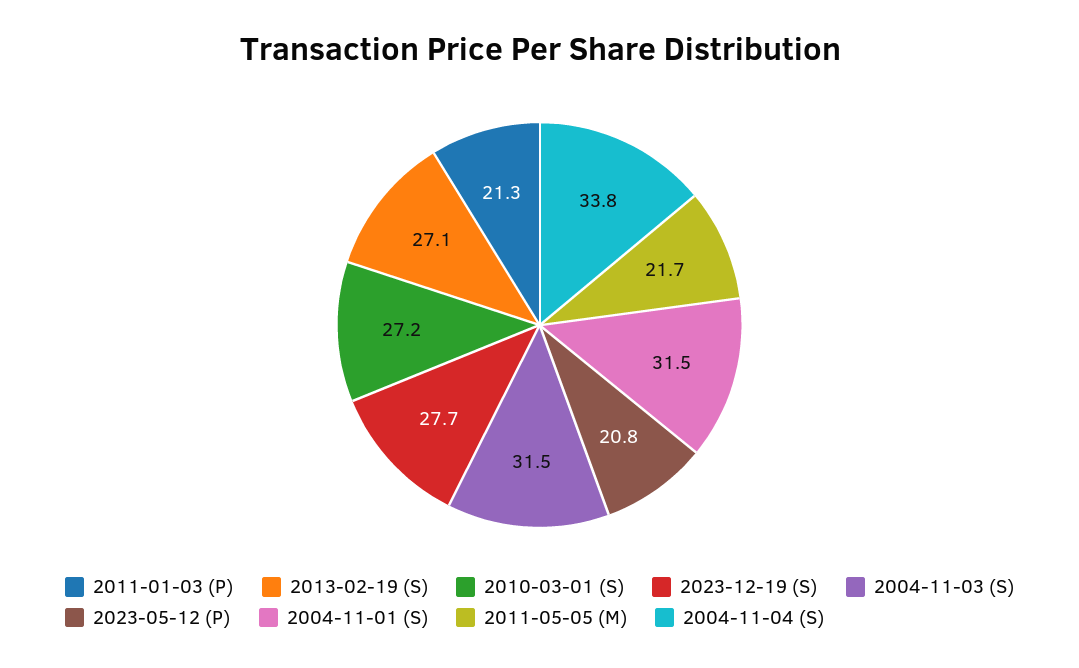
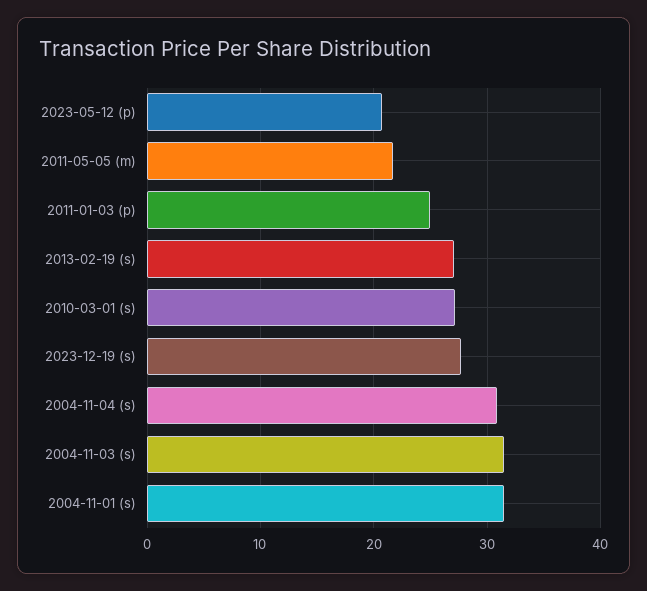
2011-01-03 (P): 21.3 -> 25
2004-11-04 (S): 33.8 -> 31

